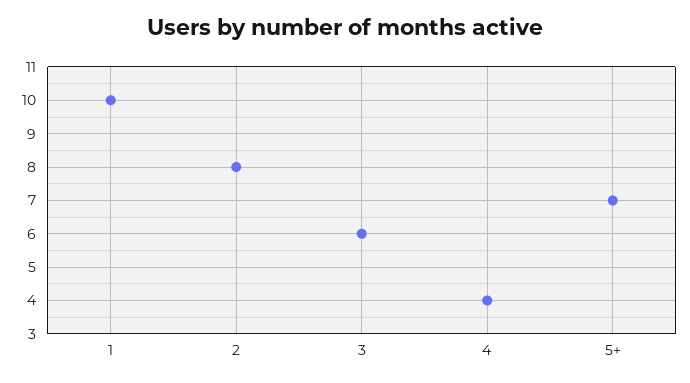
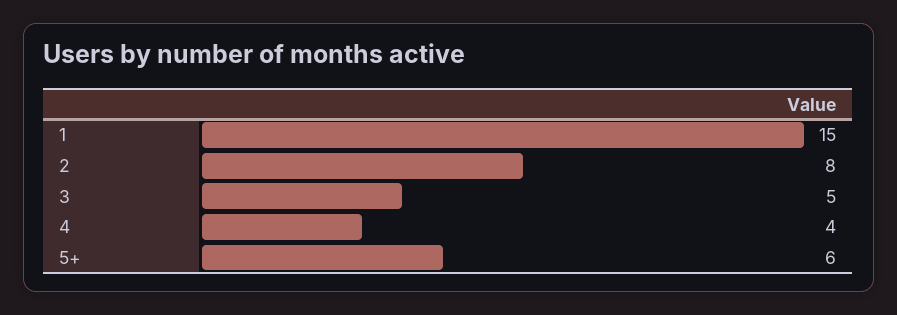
1: 10 -> 15
3: 6 -> 5
5+: 7 -> 6

